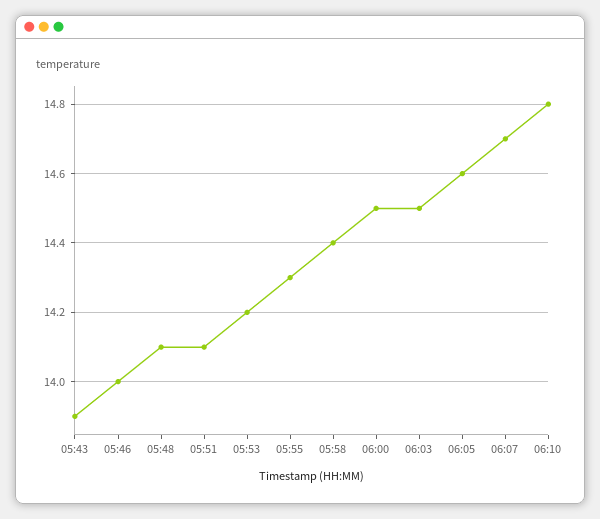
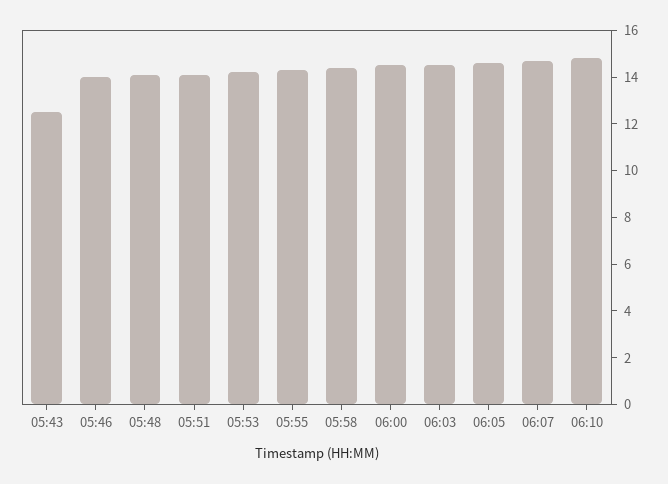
05:43: 13.9 -> 12.5

